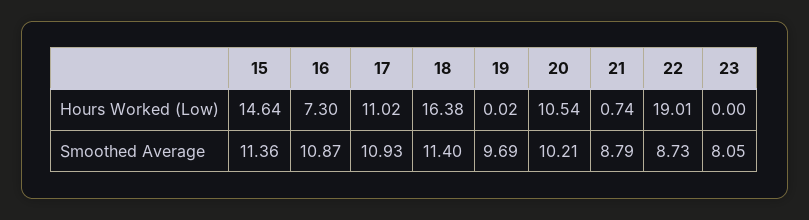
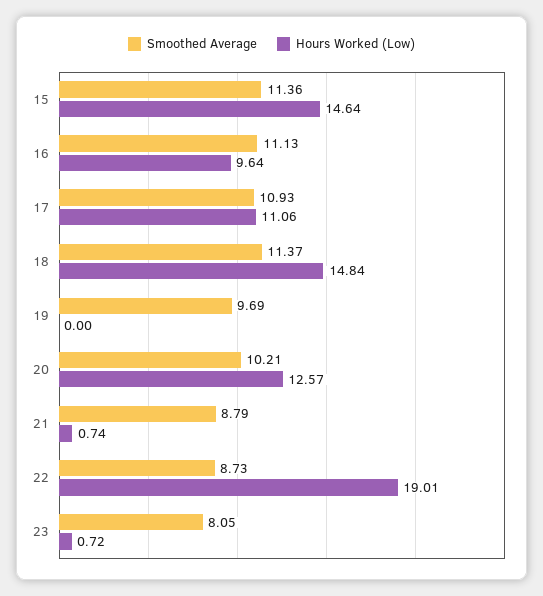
Hours Worked (Low), 16: 7.3 -> 9.64
Hours Worked (Low), 17: 11.02 -> 11.06
Hours Worked (Low), 18: 16.38 -> 14.84
Hours Worked (Low), 19: 0.02 -> 0
Hours Worked (Low), 20: 10.54 -> 12.57
Hours Worked (Low), 23: 0 -> 0.72
Smoothed Average, 16: 10.87 -> 11.13
Smoothed Average, 18: 11.4 -> 11.37

